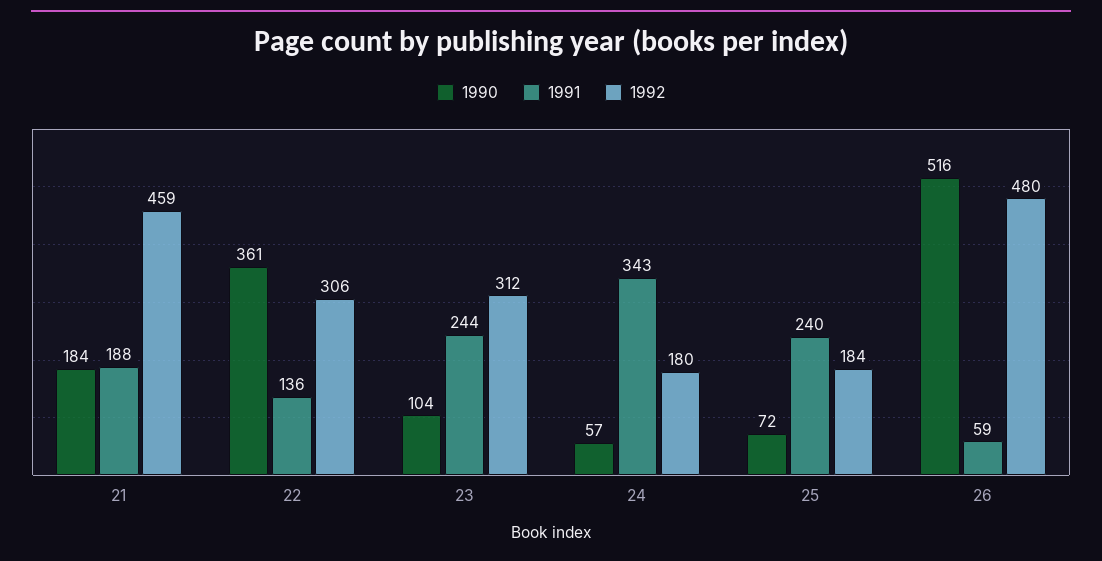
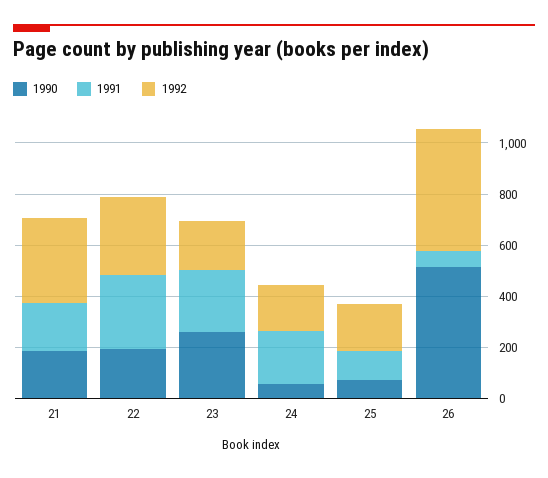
1992, 21: 459 -> 350
1990, 22: 361 -> 200
1991, 22: 136 -> 300
1990, 23: 104 -> 250
1992, 23: 312 -> 200
1991, 24: 343 -> 200
1991, 25: 240 -> 100

